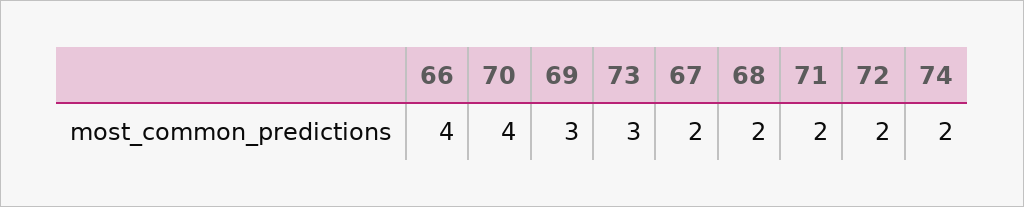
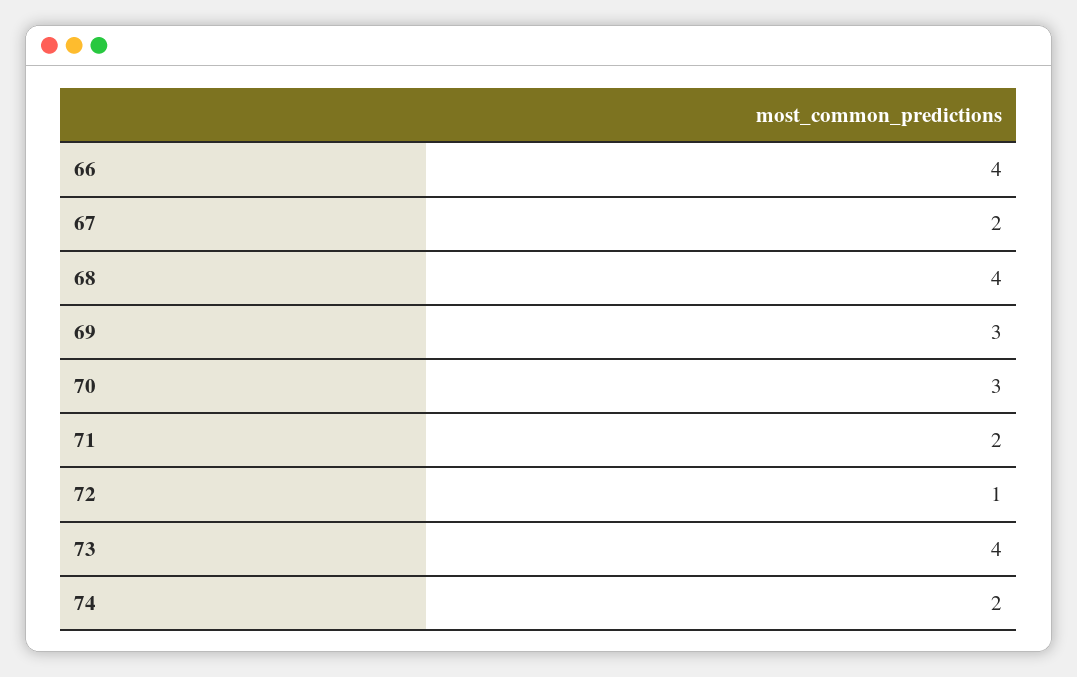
70: 4 -> 3
73: 3 -> 4
68: 2 -> 4
72: 2 -> 1

